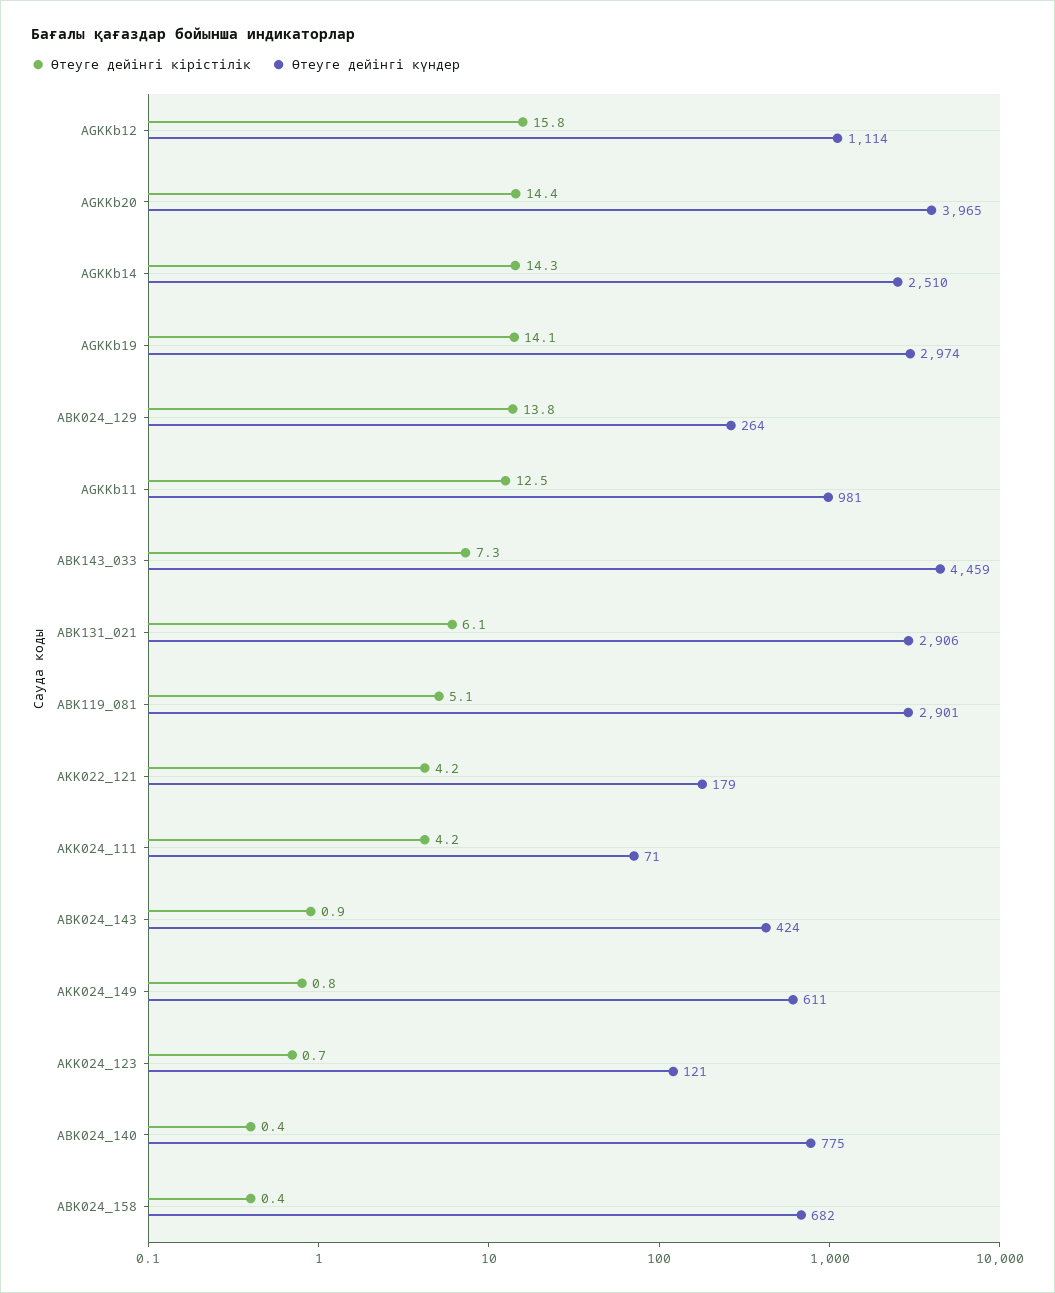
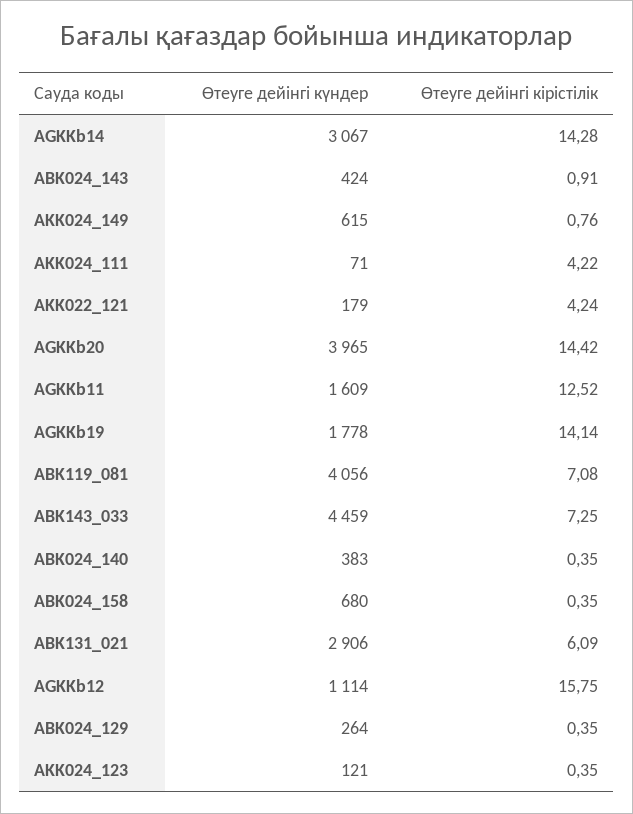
Өтеуге дейінгі күндер, AGKKb14: 2510 -> 3067
Өтеуге дейінгі күндер, AGKKb19: 2974 -> 1778
Өтеуге дейінгі кірістілік, ABK024_129: 13.8 -> 0.35
Өтеуге дейінгі күндер, AGKKb11: 981 -> 1609
Өтеуге дейінгі кірістілік, ABK119_081: 5.1 -> 7.08
Өтеуге дейінгі күндер, ABK119_081: 2901 -> 4056
Өтеуге дейінгі күндер, AKK024_149: 611 -> 615
Өтеуге дейінгі кірістілік, AKK024_123: 0.7 -> 0.35
Өтеуге дейінгі күндер, ABK024_140: 775 -> 383
Өтеуге дейінгі күндер, ABK024_158: 682 -> 680

